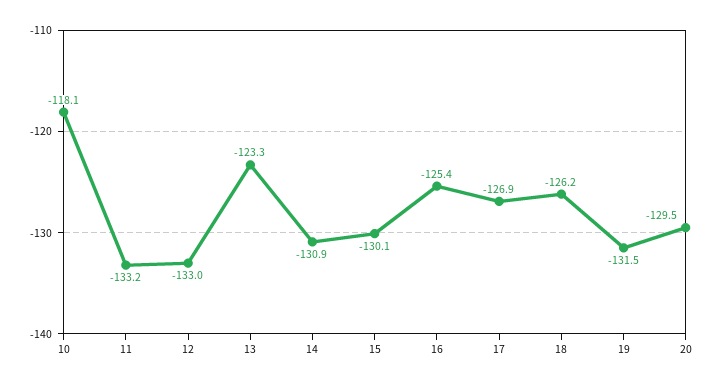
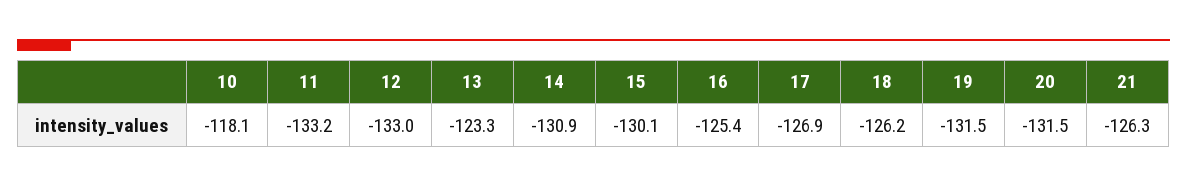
20: -129.5 -> -131.5
21: none -> -126.3

